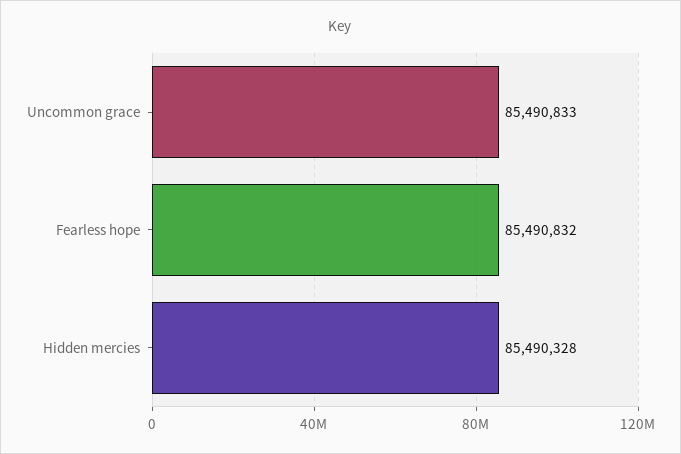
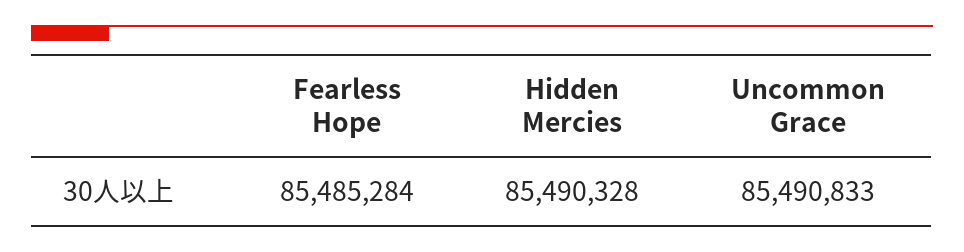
Fearless hope: 85490832 -> 85485284

